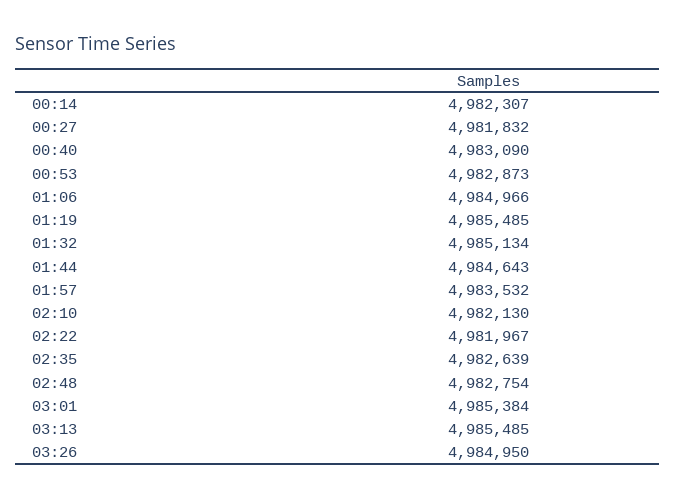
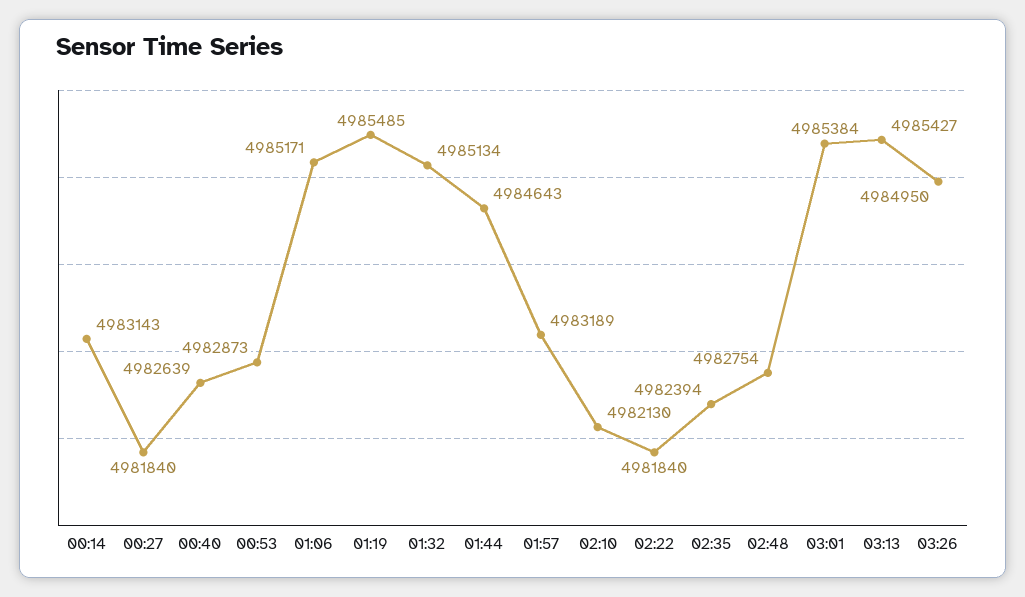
00:14: 4982307 -> 4983143
00:27: 4981832 -> 4981840
00:40: 4983090 -> 4982639
01:06: 4984966 -> 4985171
01:57: 4983532 -> 4983189
02:22: 4981967 -> 4981840
02:35: 4982639 -> 4982394
03:13: 4985485 -> 4985427

